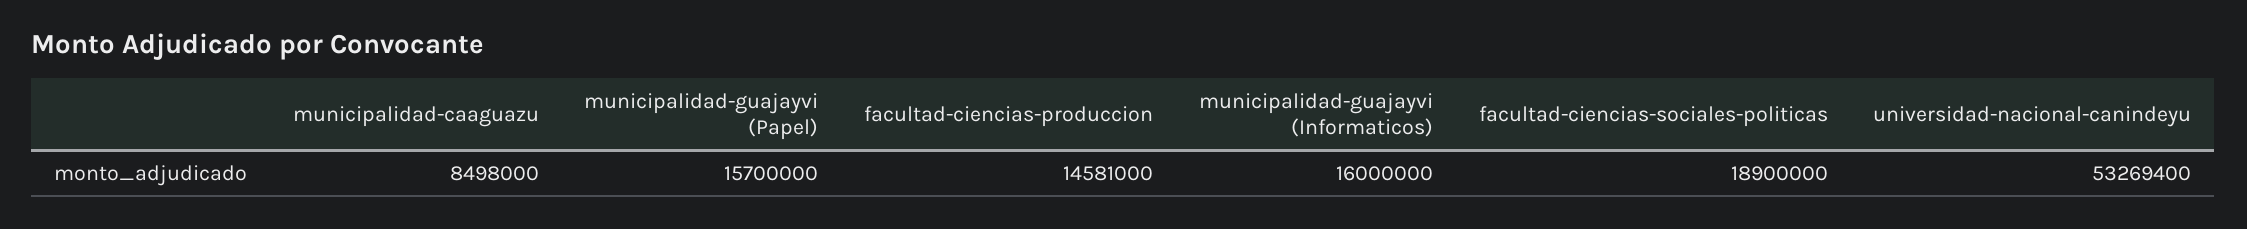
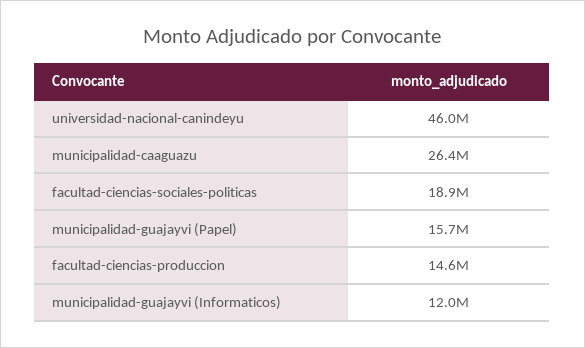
municipalidad-caaguazu: 8498000 -> 26400000
municipalidad-guajayvi (Informaticos): 16000000 -> 12000000
universidad-nacional-canindeyu: 53269400 -> 46000000

